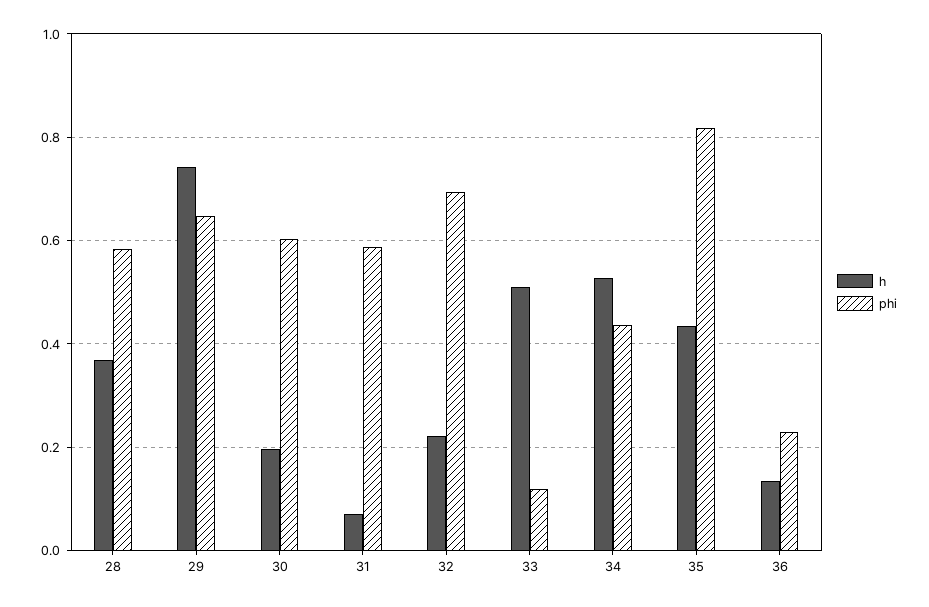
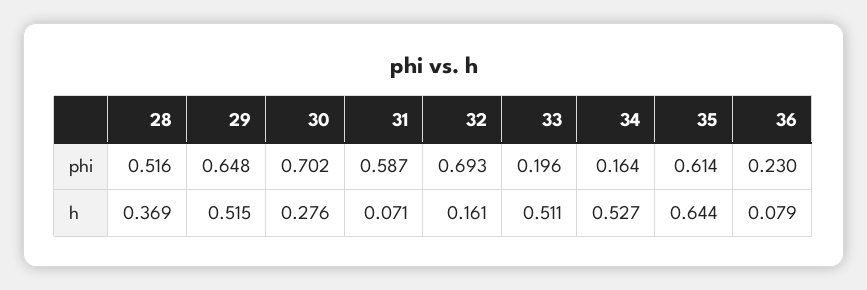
phi, 28: 0.58 -> 0.516
h, 29: 0.74 -> 0.515
h, 30: 0.2 -> 0.276
phi, 30: 0.6 -> 0.702
h, 32: 0.22 -> 0.161
phi, 33: 0.12 -> 0.196
phi, 34: 0.44 -> 0.164
h, 35: 0.44 -> 0.644
phi, 35: 0.82 -> 0.614
h, 36: 0.14 -> 0.079

